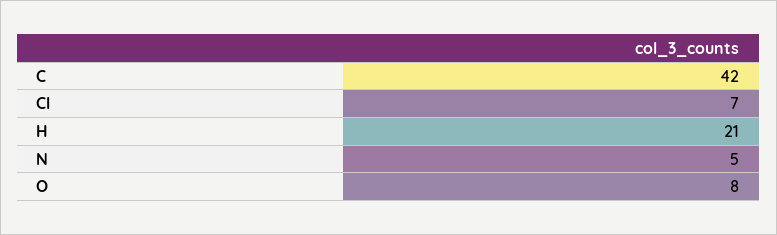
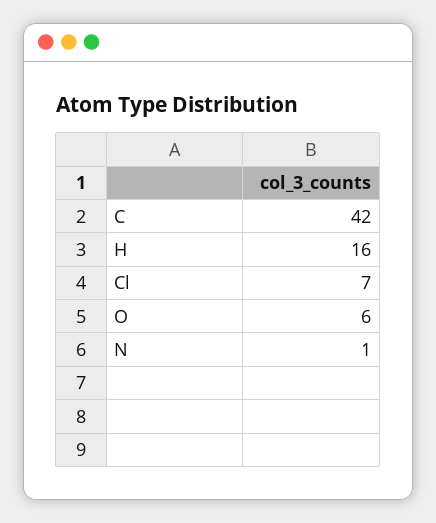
H: 21 -> 16
N: 5 -> 1
O: 8 -> 6

